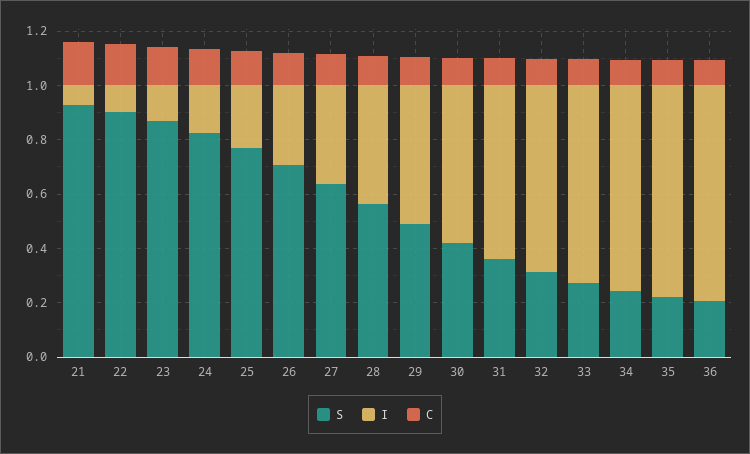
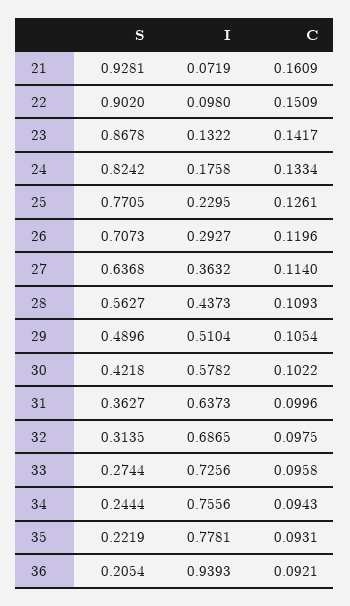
I, 36: 0.8 -> 0.9393

